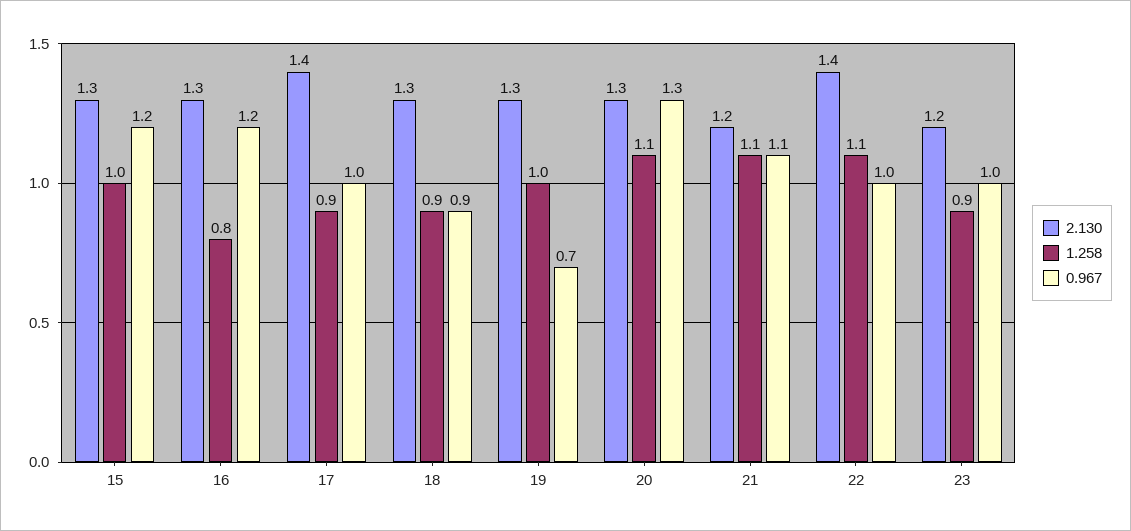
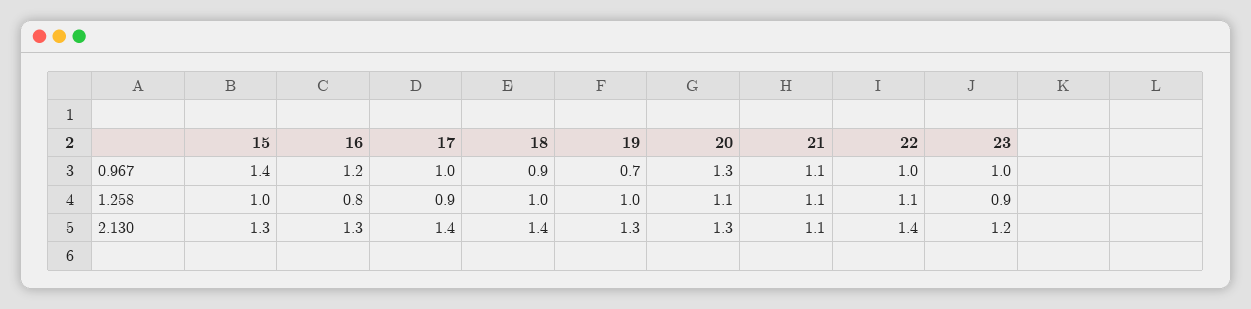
0.967, 15: 1.2 -> 1.4
2.130, 18: 1.3 -> 1.4
1.258, 18: 0.9 -> 1
2.130, 21: 1.2 -> 1.1

